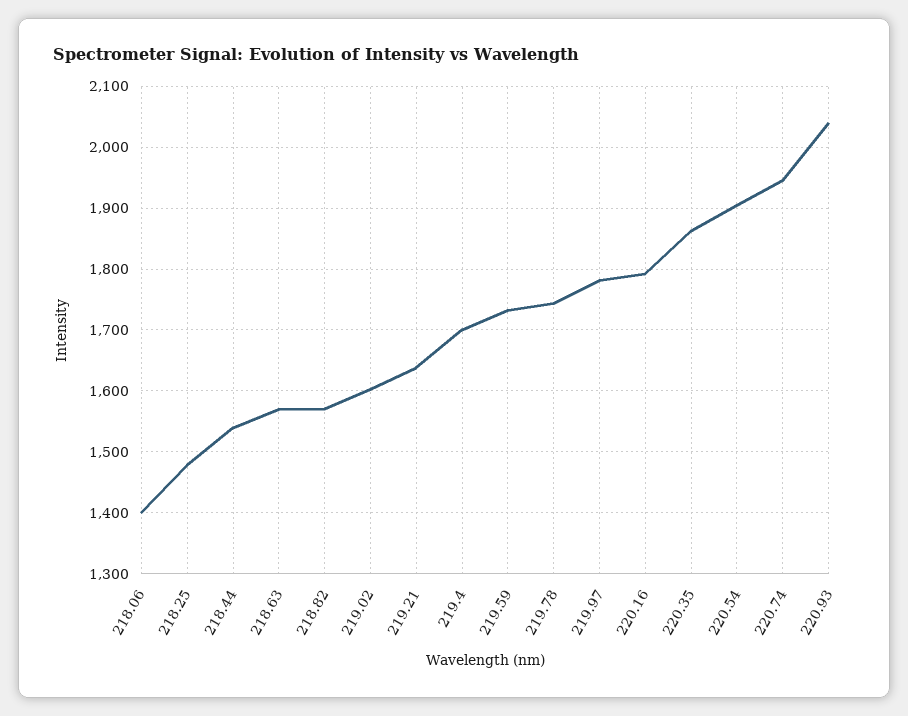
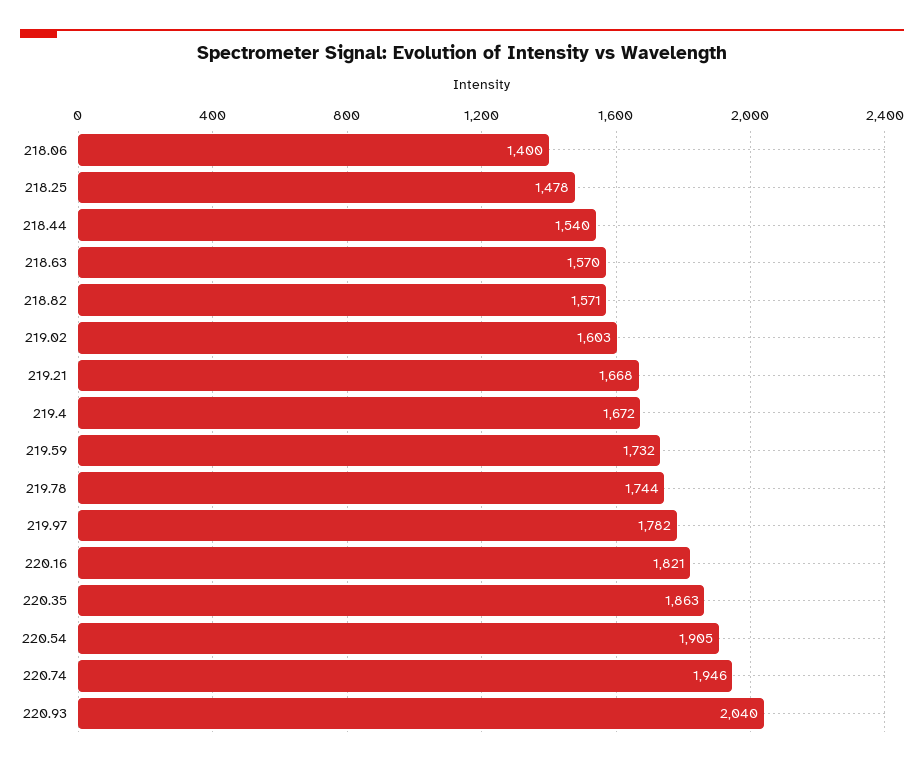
219.21: 1640 -> 1668
219.4: 1700 -> 1672
220.16: 1790 -> 1821

